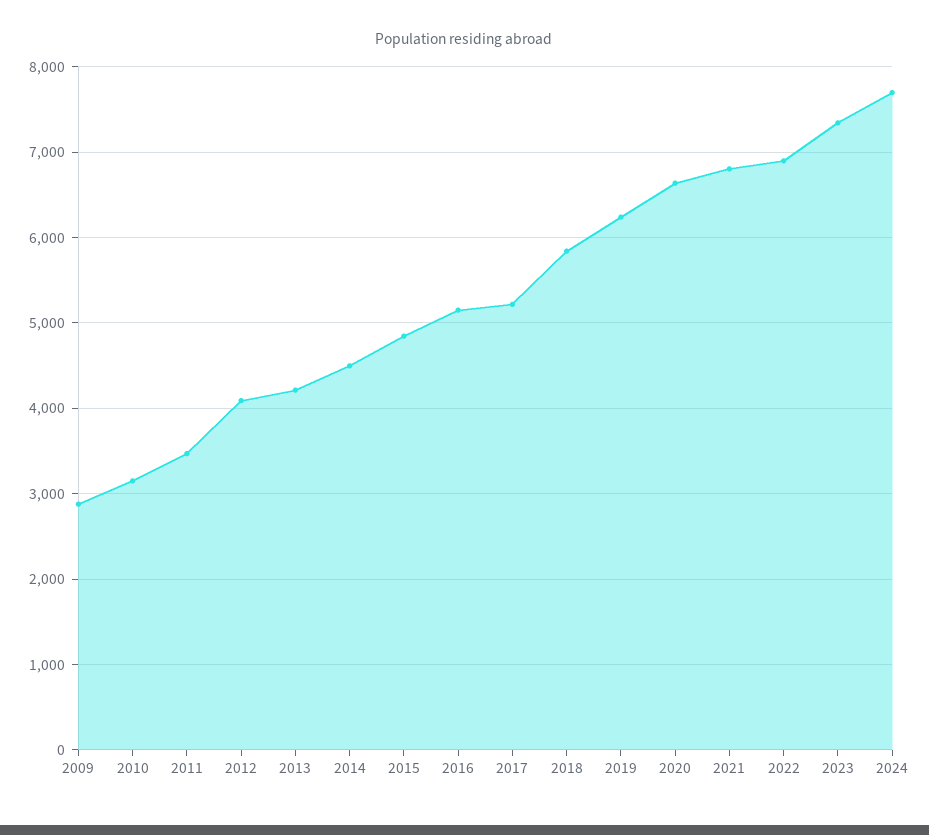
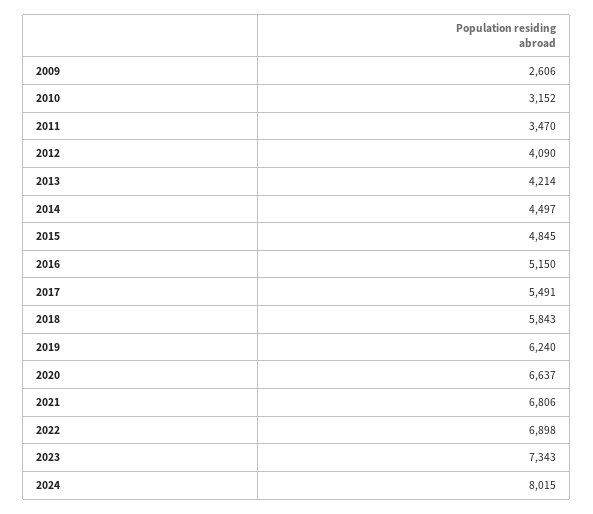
2009: 2900 -> 2606
2017: 5200 -> 5491
2024: 7700 -> 8015

